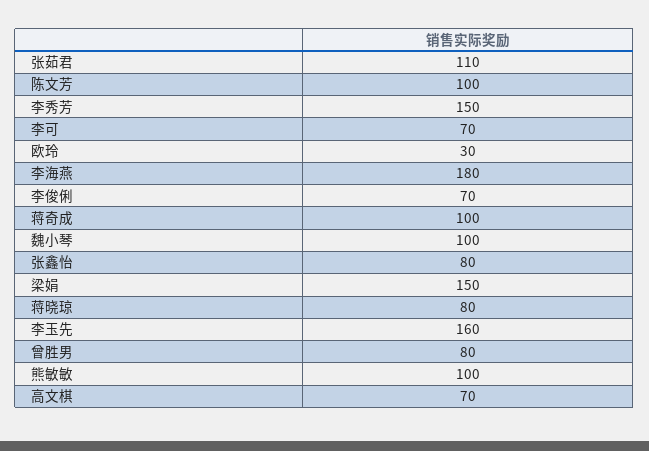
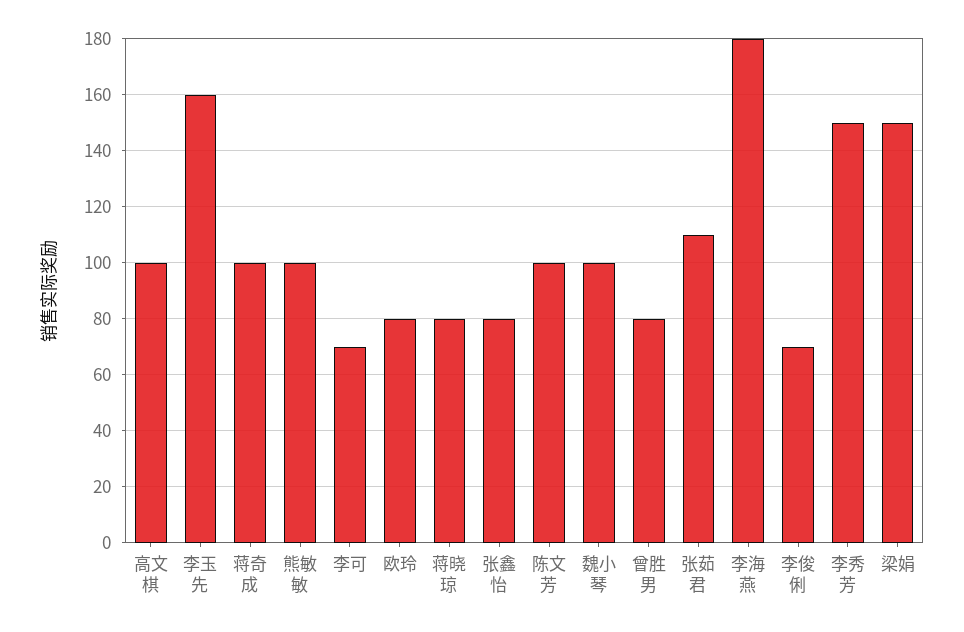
欧玲: 30 -> 80
高文棋: 70 -> 100

